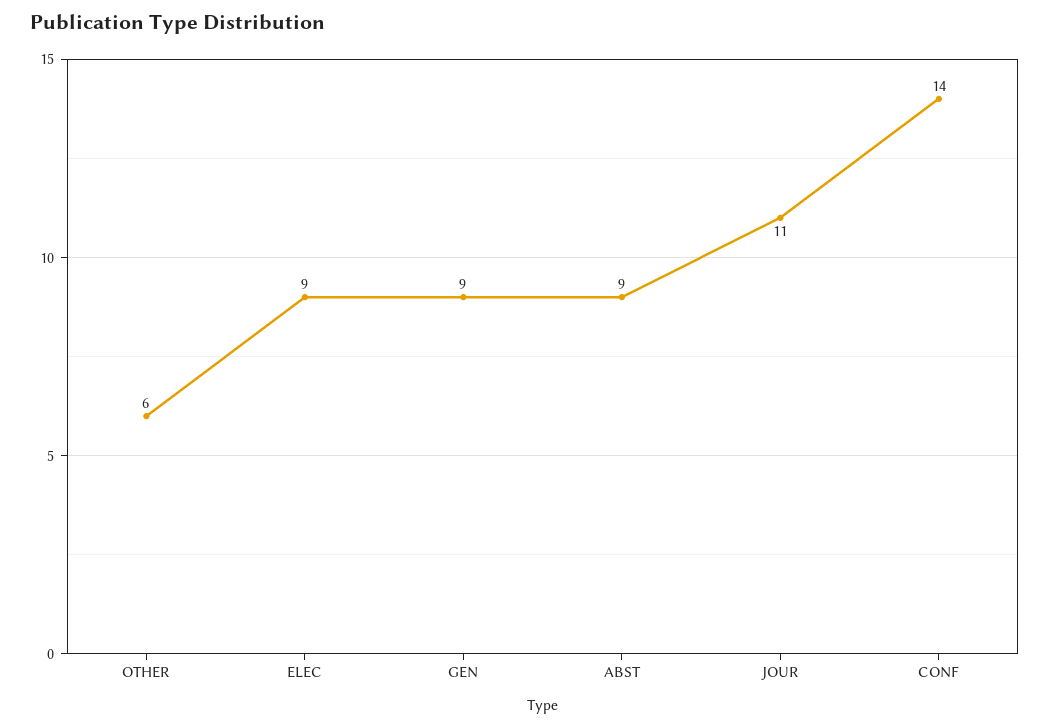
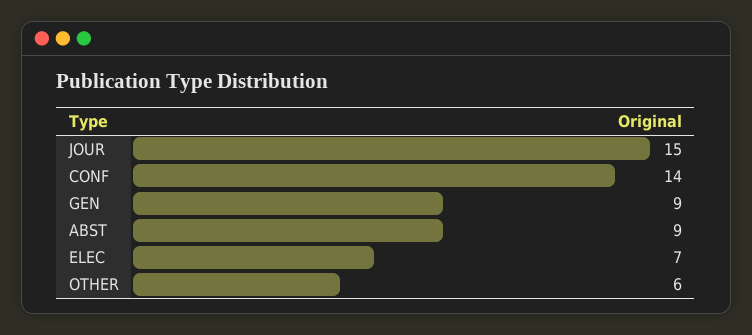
ELEC: 9 -> 7
JOUR: 11 -> 15

